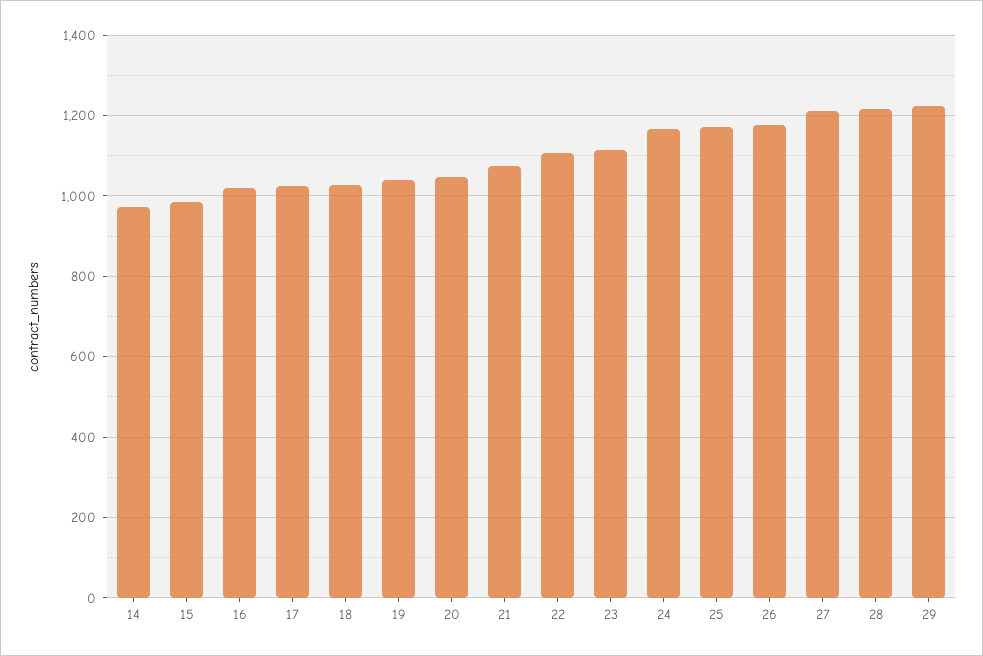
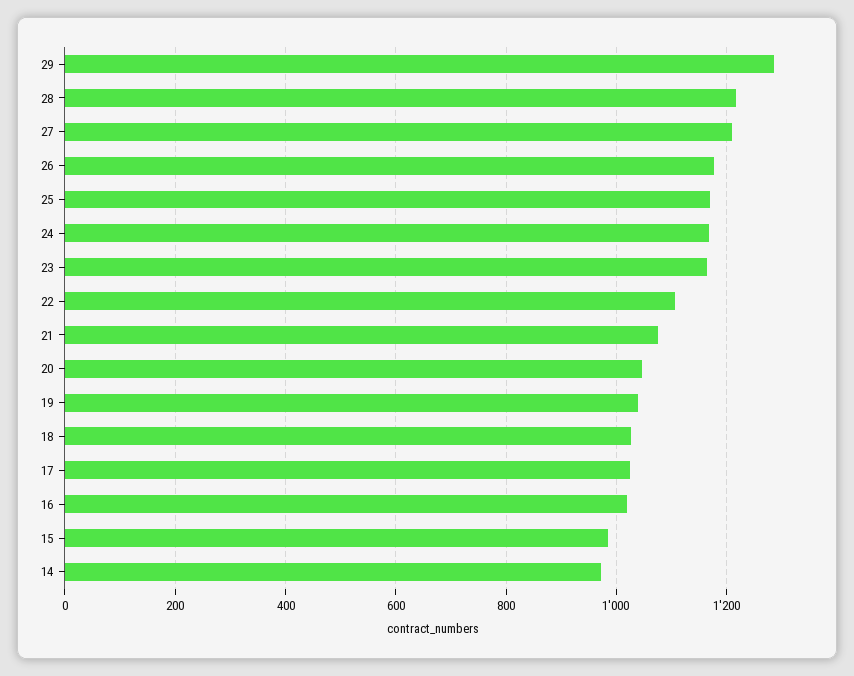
23: 1120 -> 1160
29: 1220 -> 1280

